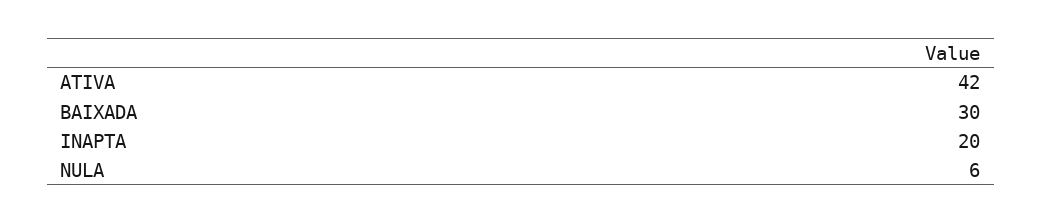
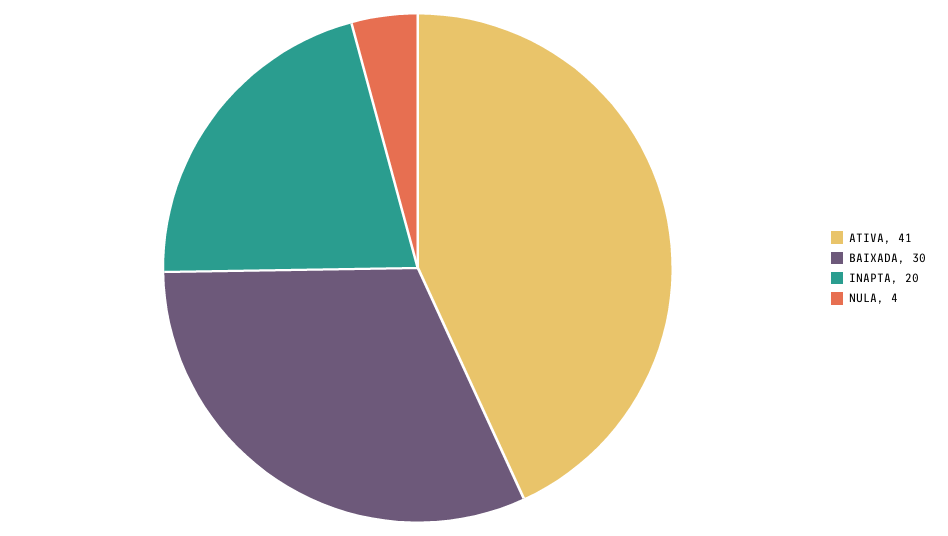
ATIVA: 42 -> 41
NULA: 6 -> 4

